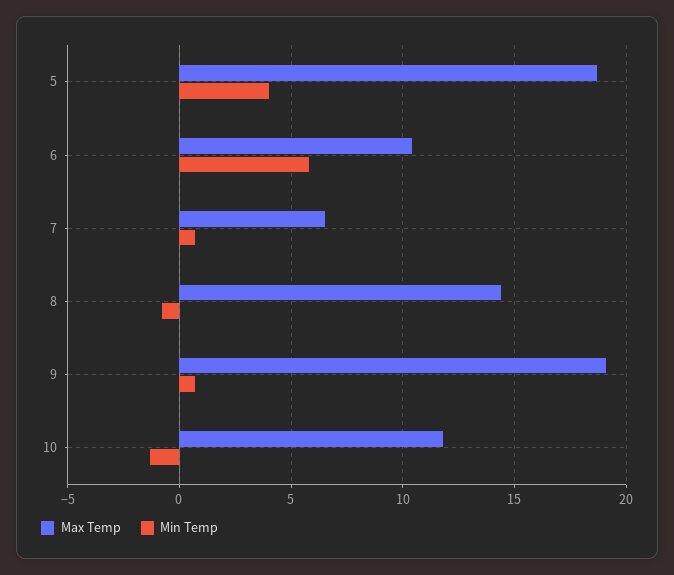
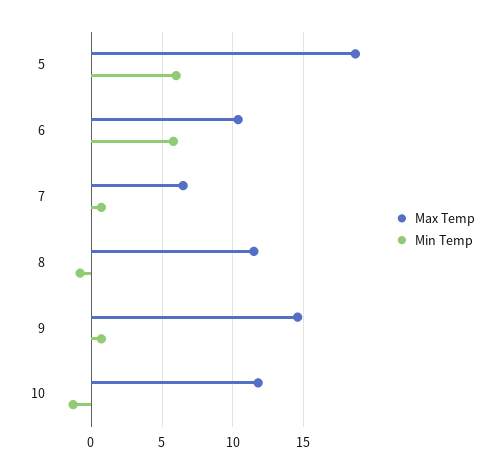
Min Temp, 5: 4 -> 6
Max Temp, 8: 14.5 -> 11.5
Max Temp, 9: 19 -> 14.5

